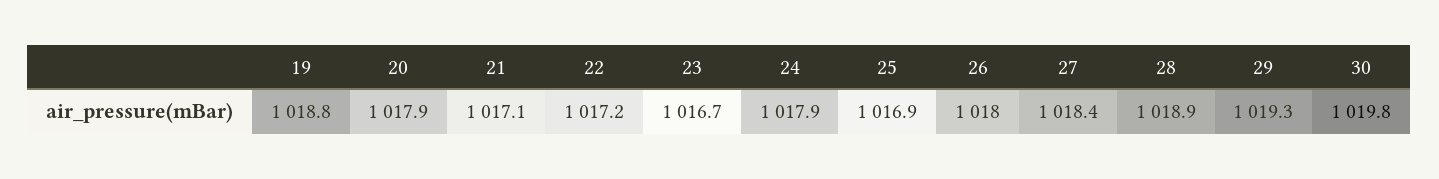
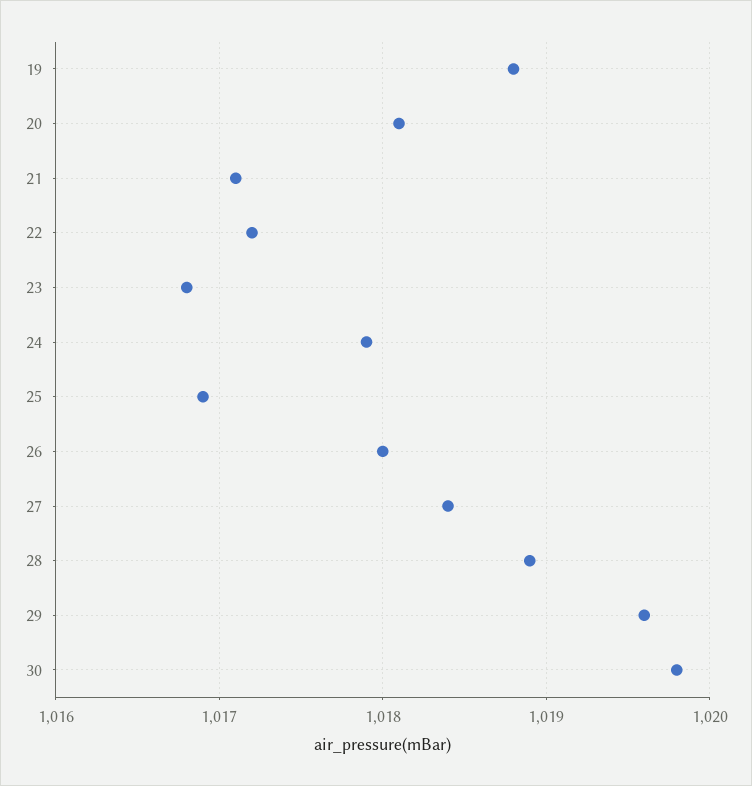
20: 1017.9 -> 1018.1
23: 1016.7 -> 1016.8
29: 1019.3 -> 1019.6

